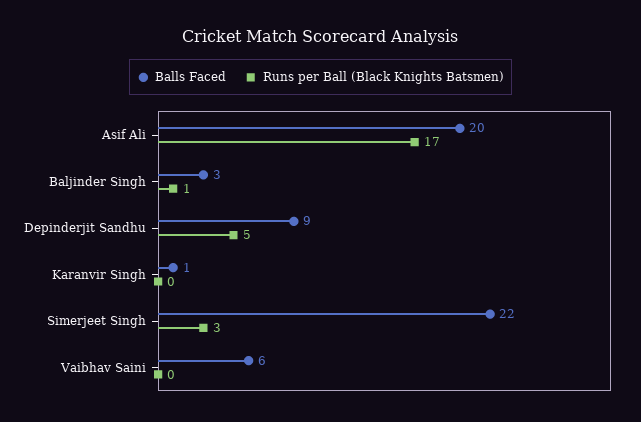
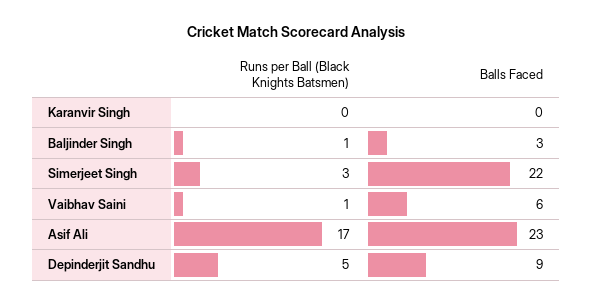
Balls Faced, Asif Ali: 20 -> 23
Balls Faced, Karanvir Singh: 1 -> 0
Runs per Ball (Black Knights Batsmen), Vaibhav Saini: 0 -> 1

